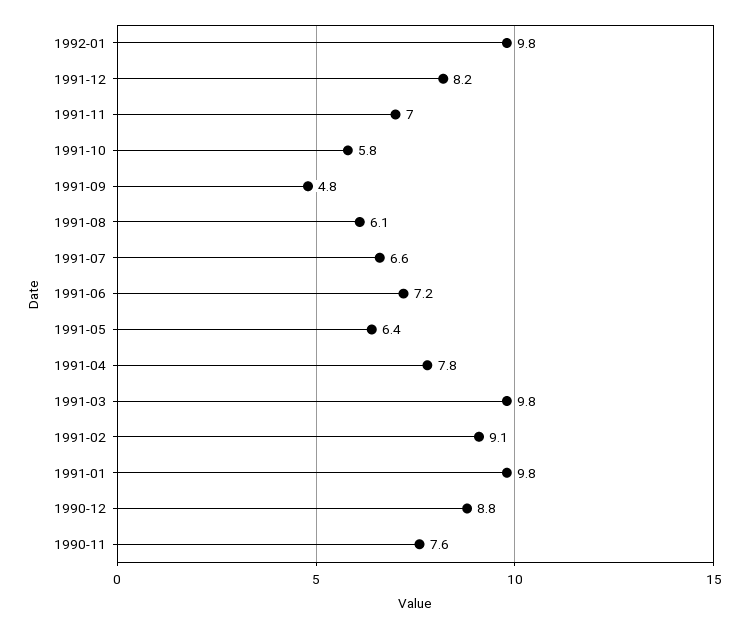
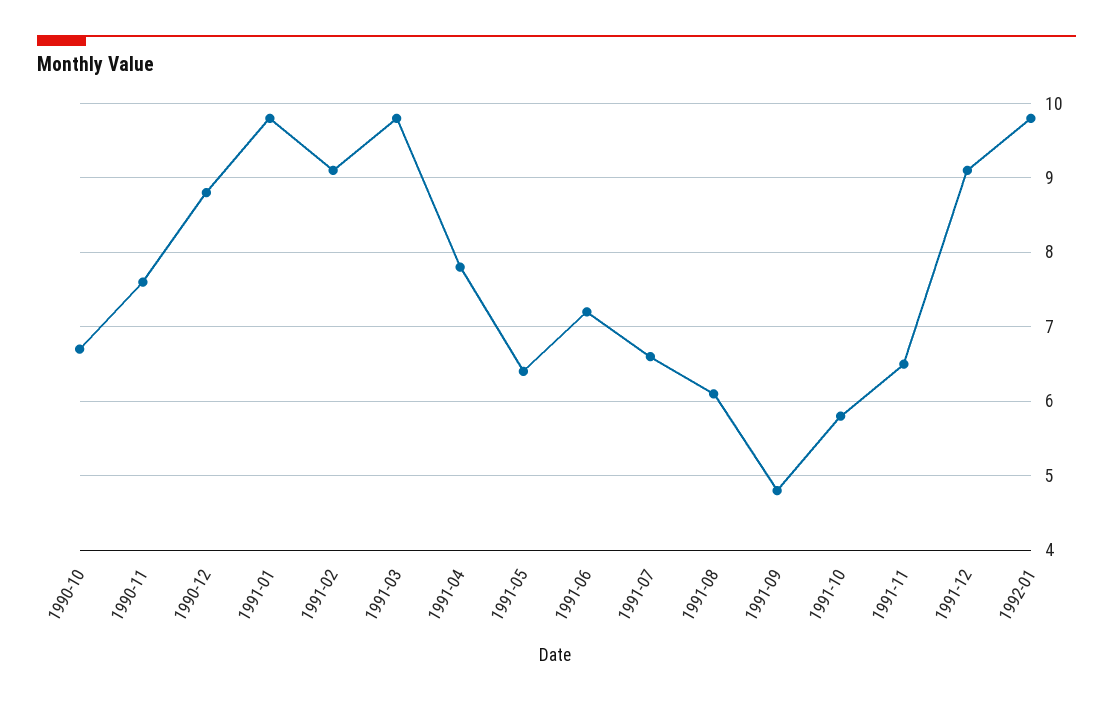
1991-12: 8.2 -> 9.1
1991-11: 7 -> 6.5
1990-10: none -> 6.7

